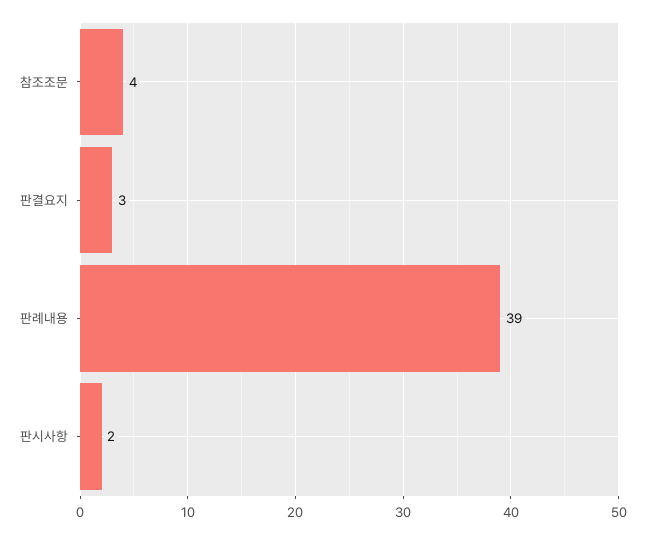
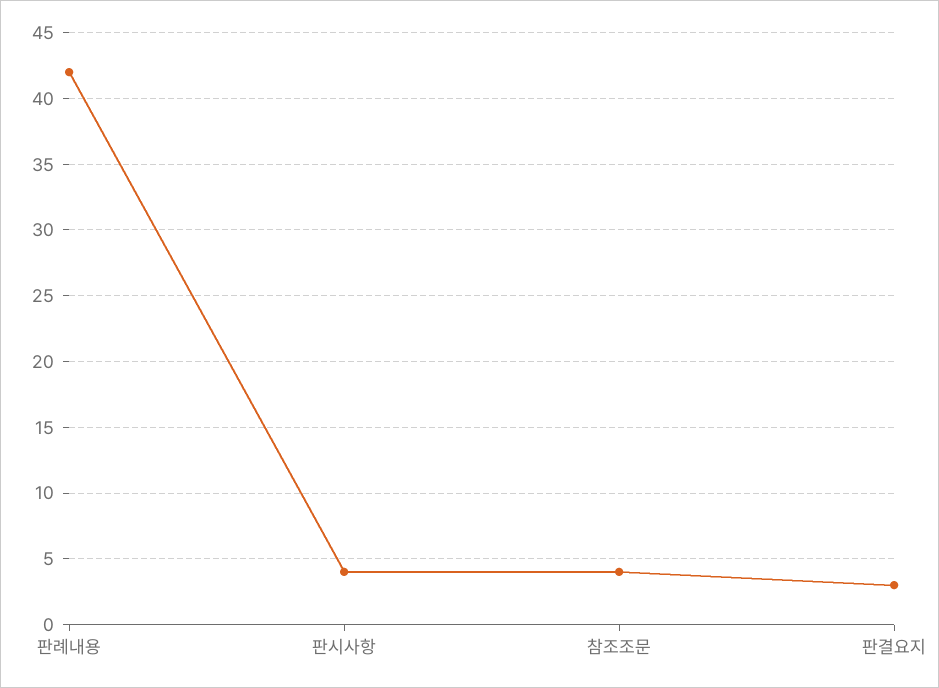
판례내용: 39 -> 42
판시사항: 2 -> 4

